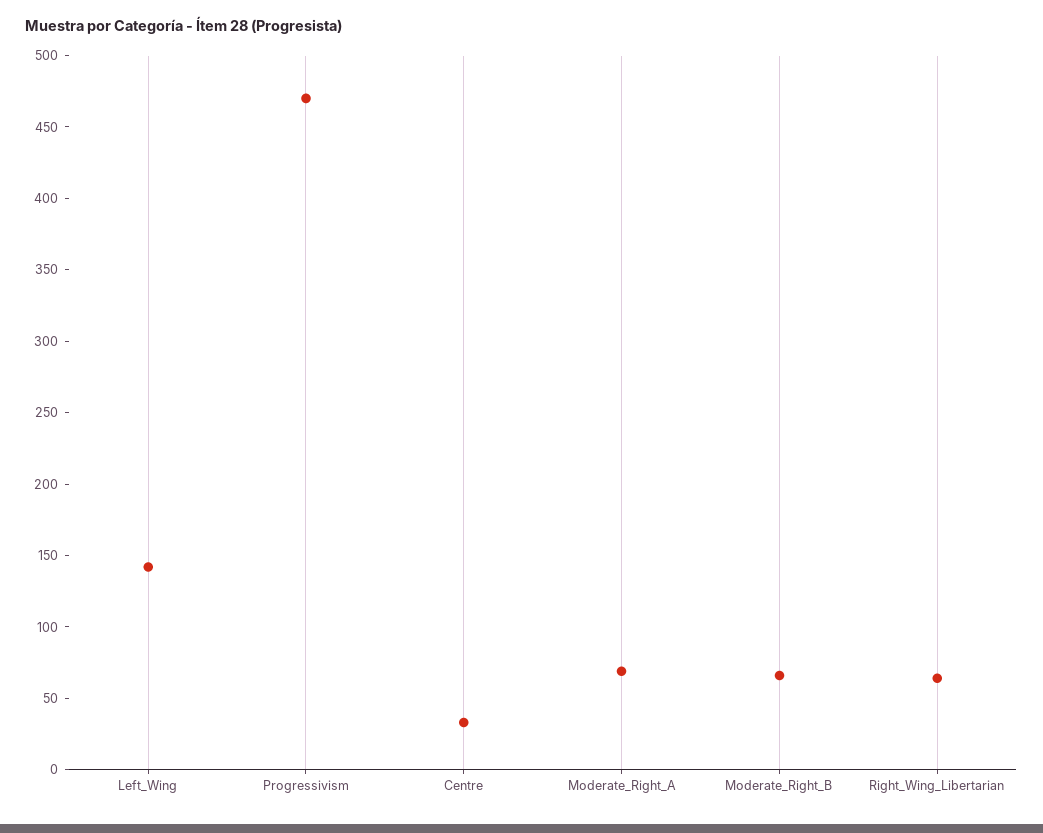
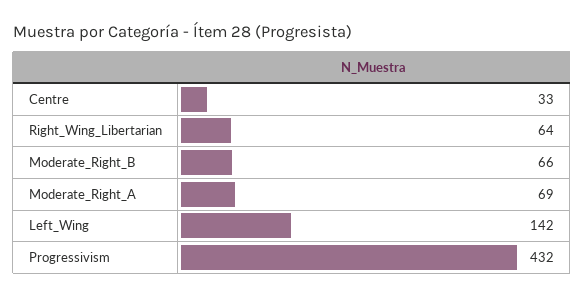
Progressivism: 470 -> 432

